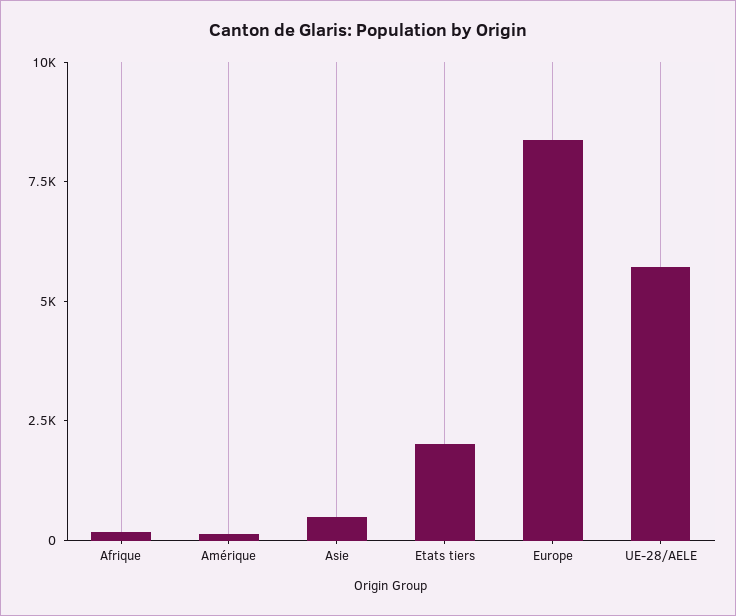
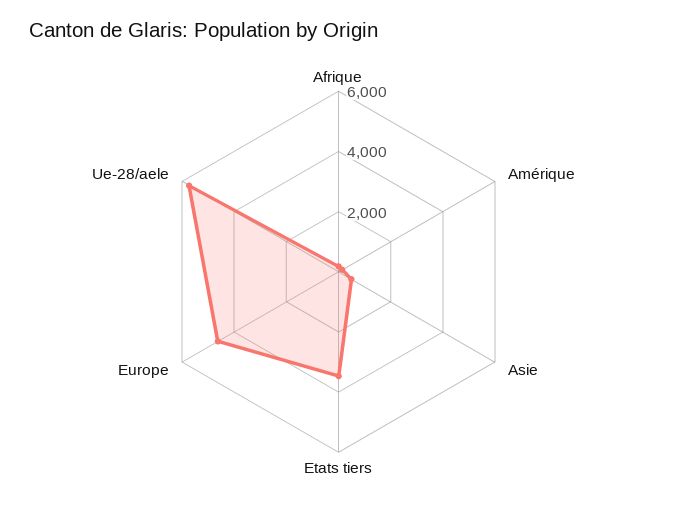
Etats tiers: 2000 -> 3500
Europe: 8500 -> 4500

